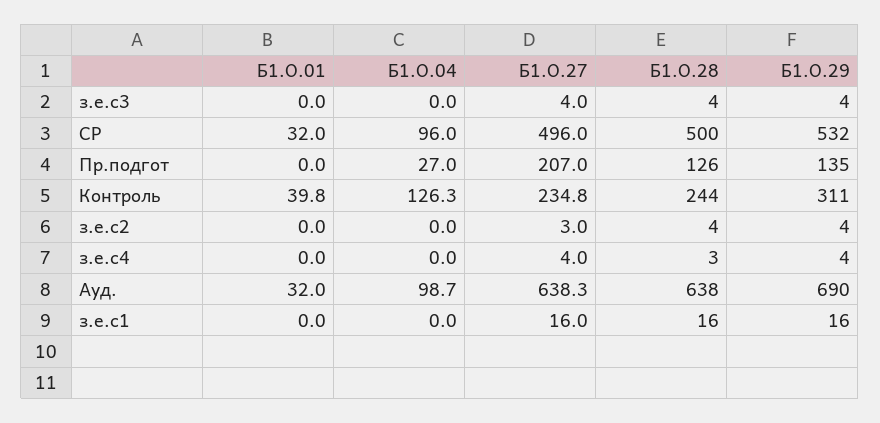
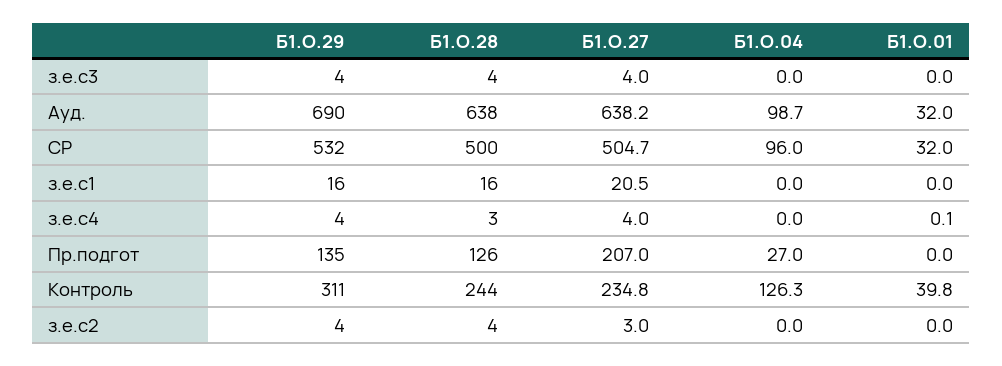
Б1.О.27, СР: 496 -> 504.7
Б1.О.01, з.е.с4: 0 -> 0.1
Б1.О.27, Ауд.: 638.3 -> 638.2
Б1.О.27, з.е.с1: 16 -> 20.5

